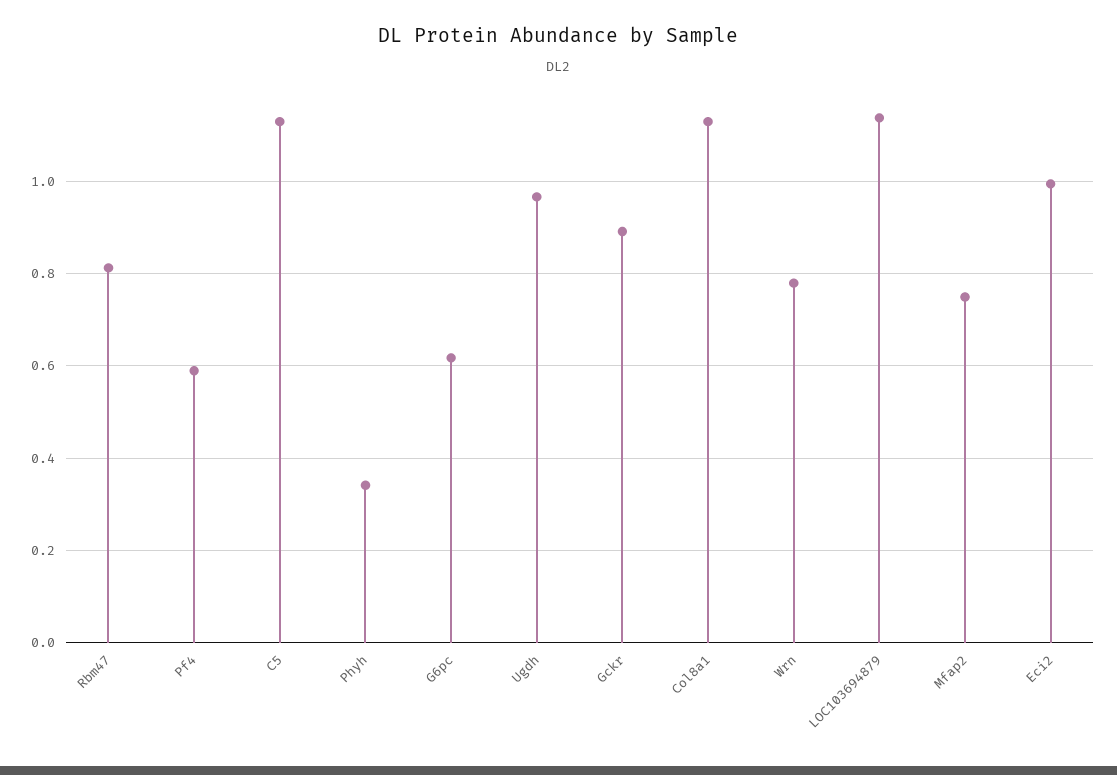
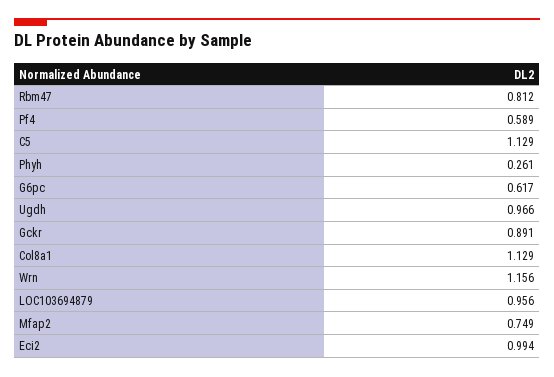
Phyh: 0.34 -> 0.261
Wrn: 0.78 -> 1.156
LOC103694879: 1.14 -> 0.956

